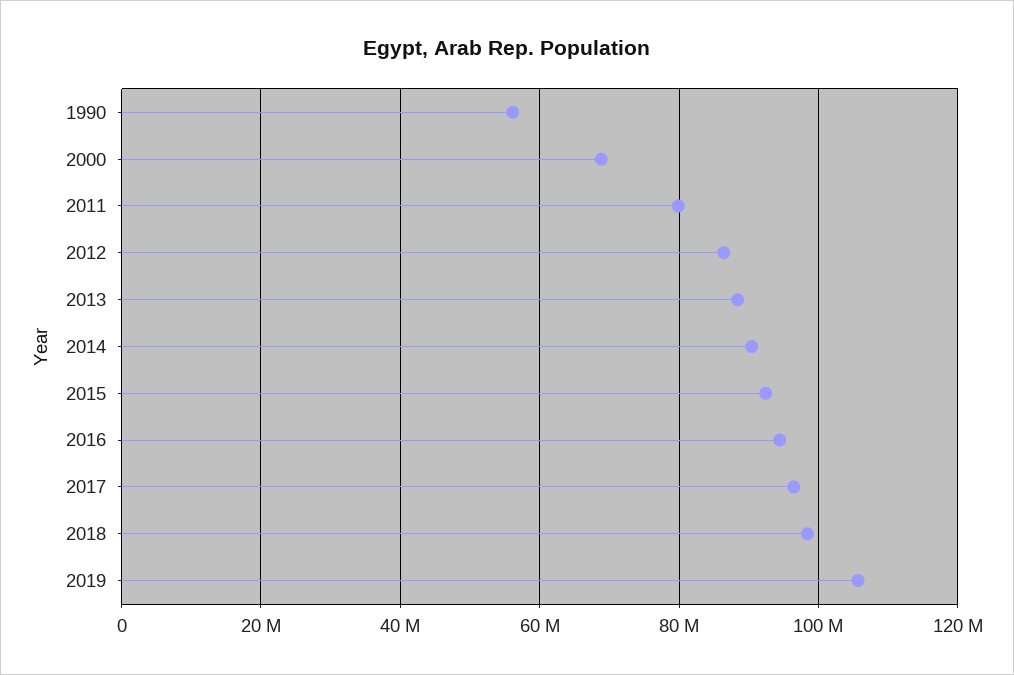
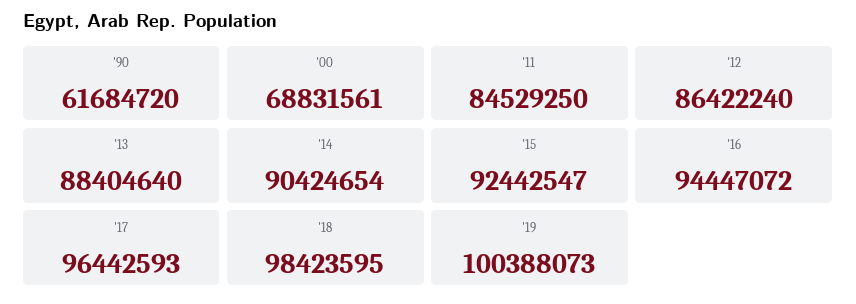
1990: 56000000 -> 61684720
2011: 80000000 -> 84529250
2019: 106000000 -> 100388073

